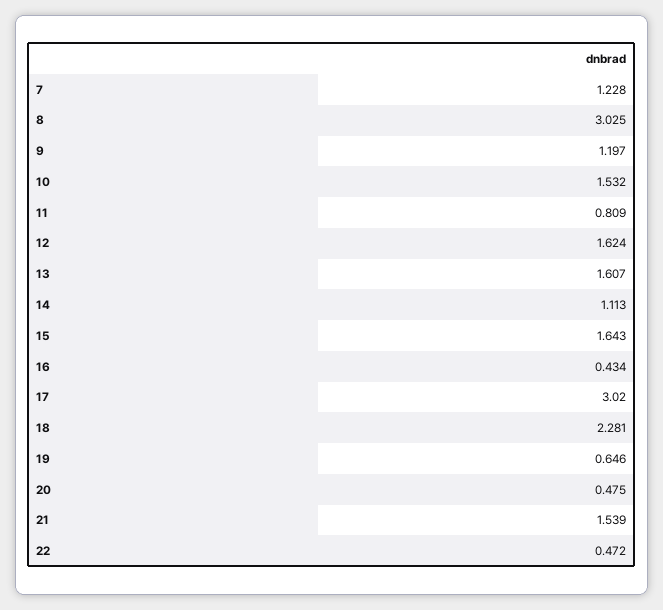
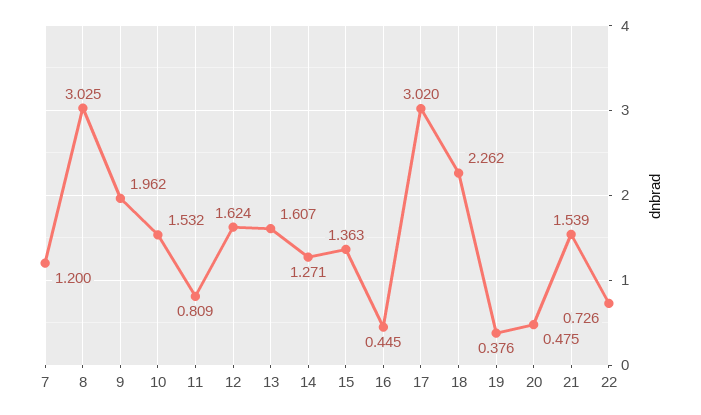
7: 1.228 -> 1.2
9: 1.197 -> 1.962
14: 1.113 -> 1.271
15: 1.643 -> 1.363
16: 0.434 -> 0.445
18: 2.281 -> 2.262
19: 0.646 -> 0.376
22: 0.472 -> 0.726

